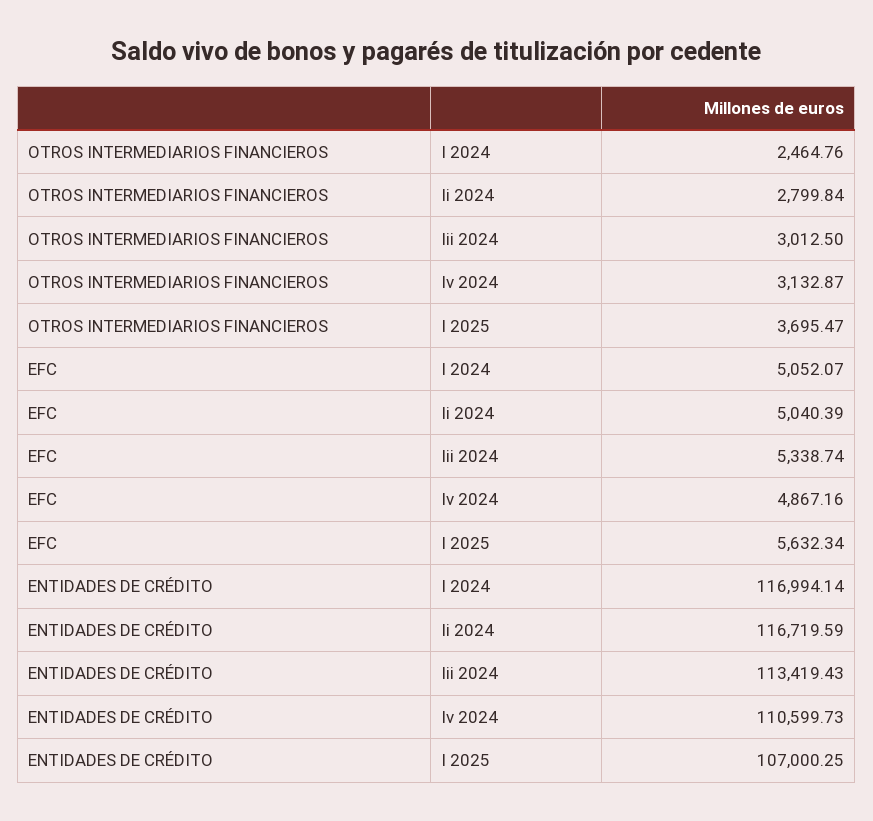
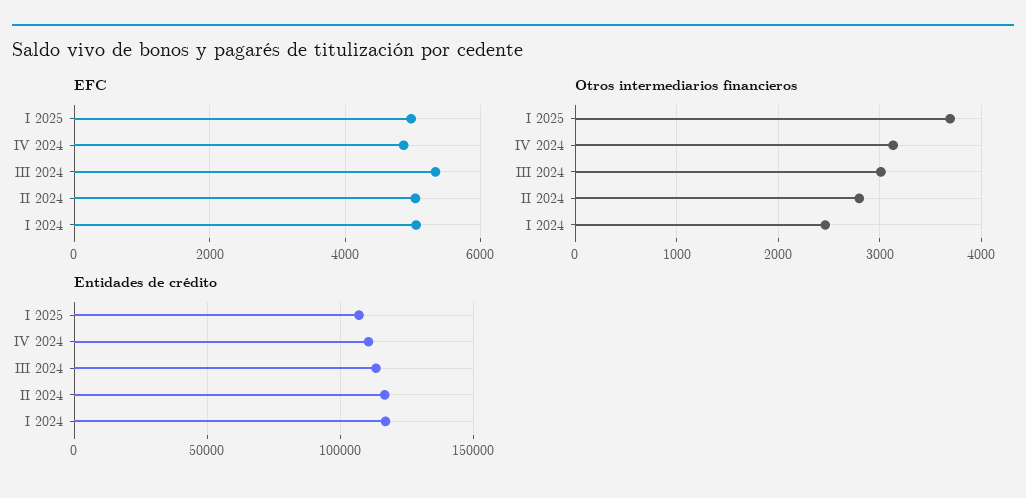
EFC, I 2025: 5632.34 -> 5000

